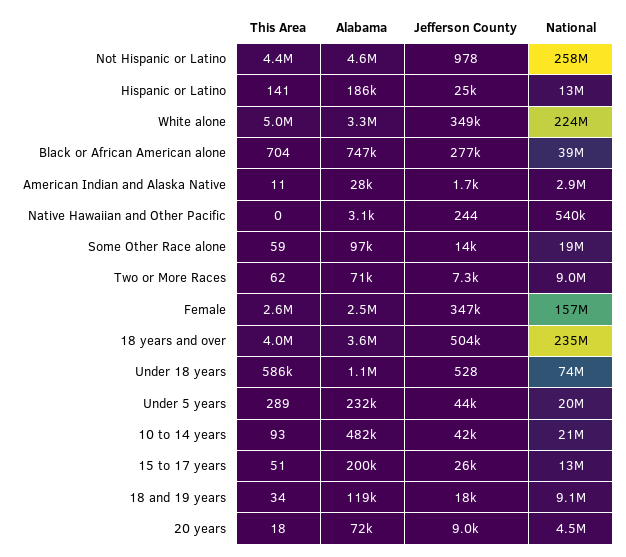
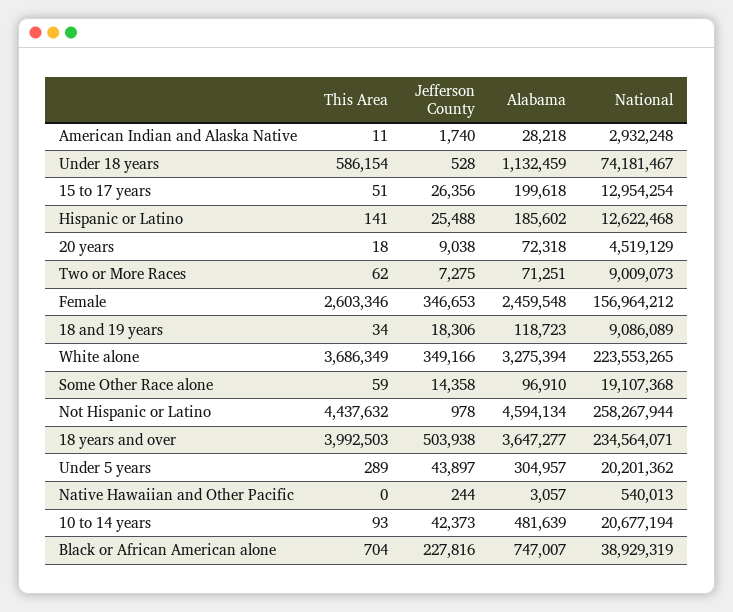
This Area, White alone: 5000000 -> 3686349
Jefferson County, Black or African American alone: 277000 -> 227816
Alabama, Under 5 years: 232000 -> 304957

